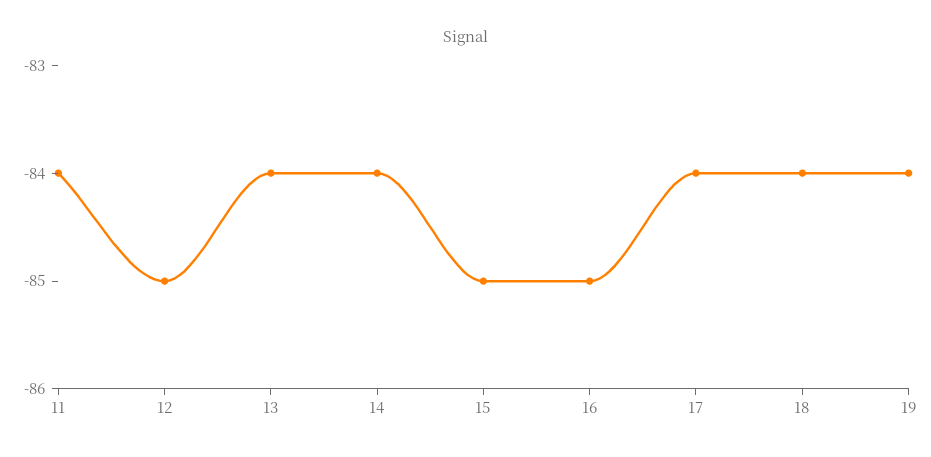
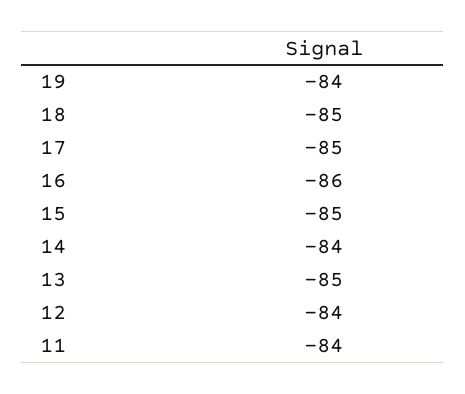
12: -85 -> -84
13: -84 -> -85
16: -85 -> -86
17: -84 -> -85
18: -84 -> -85

